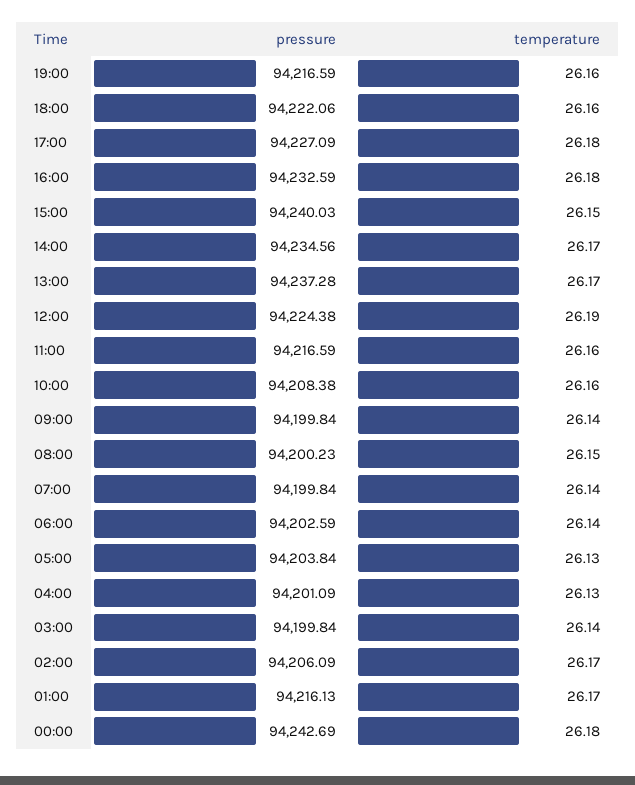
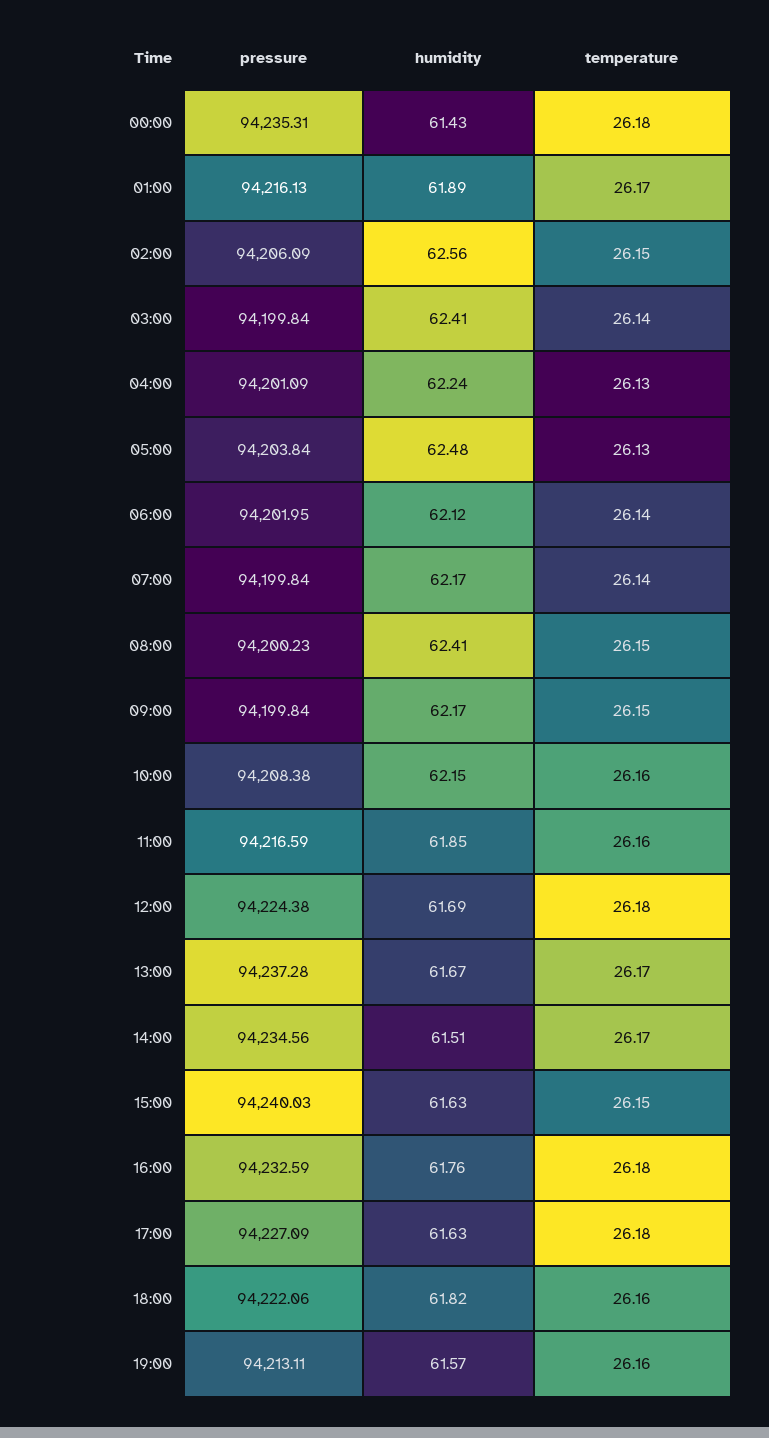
pressure, 19:00: 94216.59 -> 94213.11
temperature, 12:00: 26.19 -> 26.18
temperature, 09:00: 26.14 -> 26.15
pressure, 06:00: 94202.59 -> 94201.95
temperature, 02:00: 26.17 -> 26.15
pressure, 00:00: 94242.69 -> 94235.31
humidity, 00:00: none -> 61.43
humidity, 01:00: none -> 61.89
humidity, 02:00: none -> 62.56
humidity, 03:00: none -> 62.41
humidity, 04:00: none -> 62.24
humidity, 05:00: none -> 62.48
humidity, 06:00: none -> 62.12
humidity, 07:00: none -> 62.17
humidity, 08:00: none -> 62.41
humidity, 09:00: none -> 62.17
humidity, 10:00: none -> 62.15
humidity, 11:00: none -> 61.85
humidity, 12:00: none -> 61.69
humidity, 13:00: none -> 61.67
humidity, 14:00: none -> 61.51
humidity, 15:00: none -> 61.63
humidity, 16:00: none -> 61.76
humidity, 17:00: none -> 61.63
humidity, 18:00: none -> 61.82
humidity, 19:00: none -> 61.57

